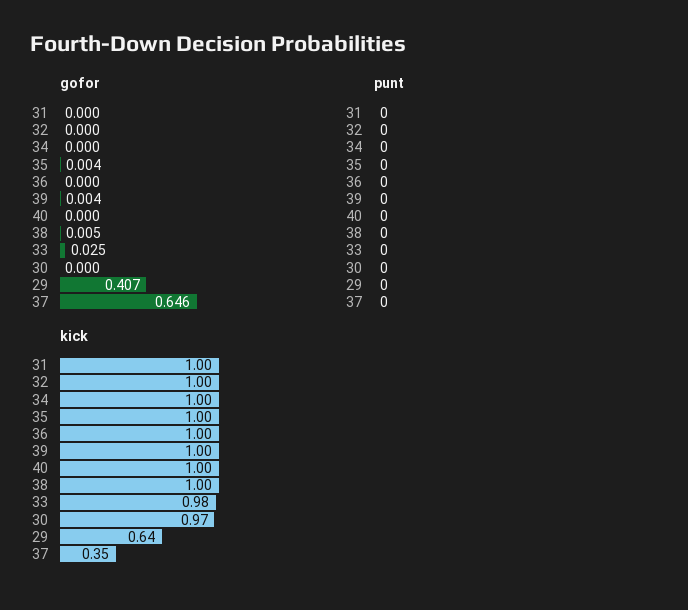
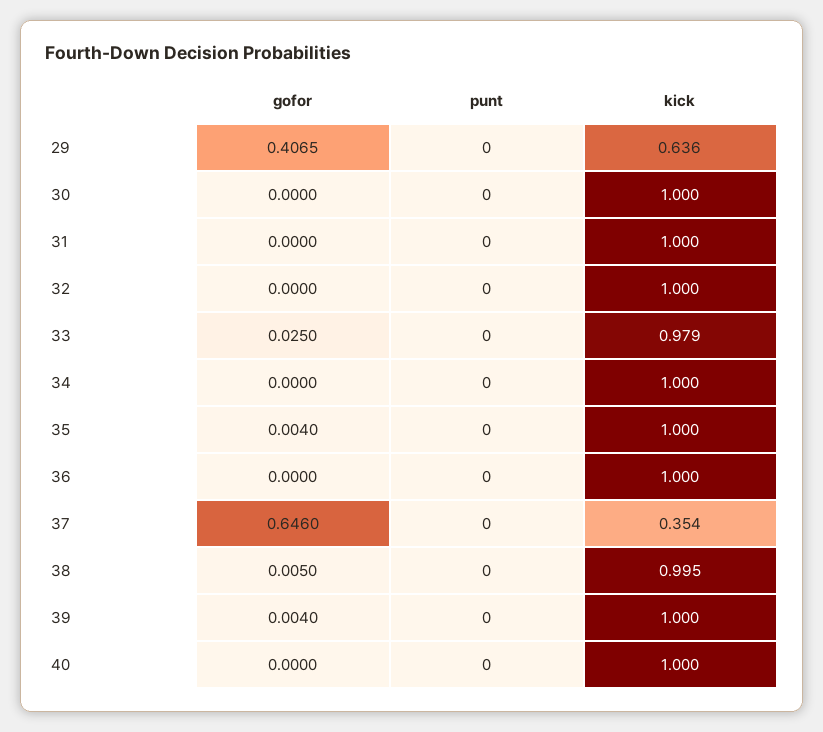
kick, 30: 0.97 -> 1

